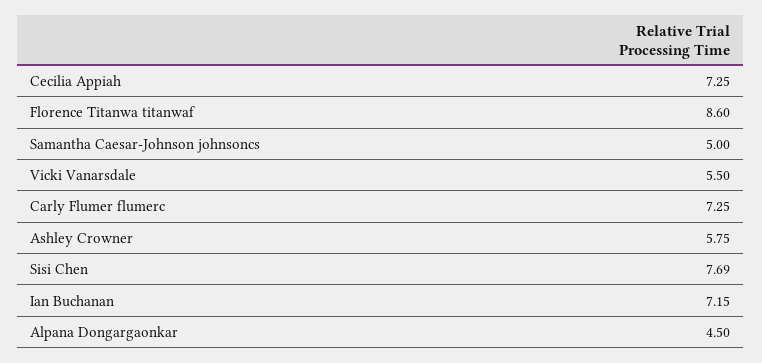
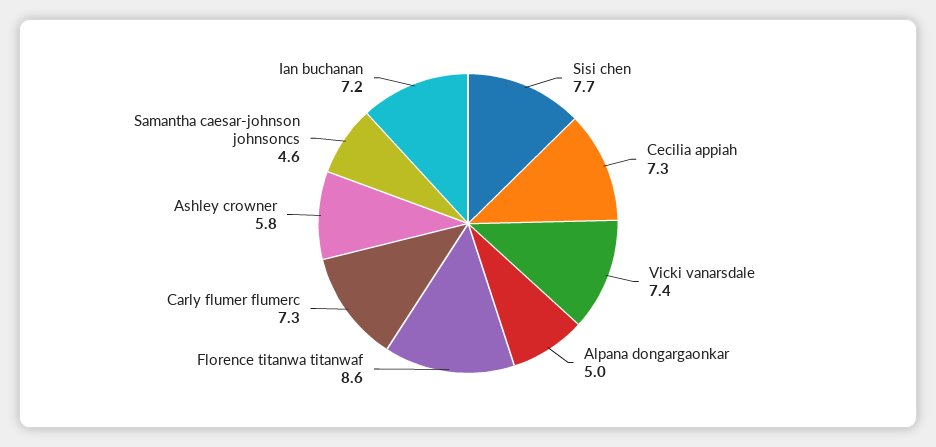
Samantha Caesar-Johnson johnsoncs: 5 -> 4.6
Vicki Vanarsdale: 5.5 -> 7.4
Alpana Dongargaonkar: 4.5 -> 5

